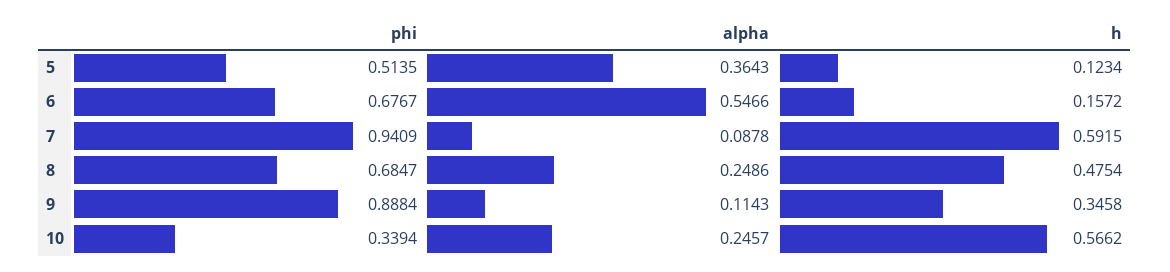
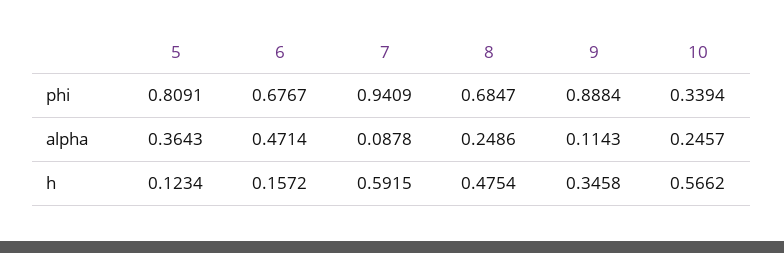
phi, 5: 0.5135 -> 0.8091
alpha, 6: 0.5466 -> 0.4714

